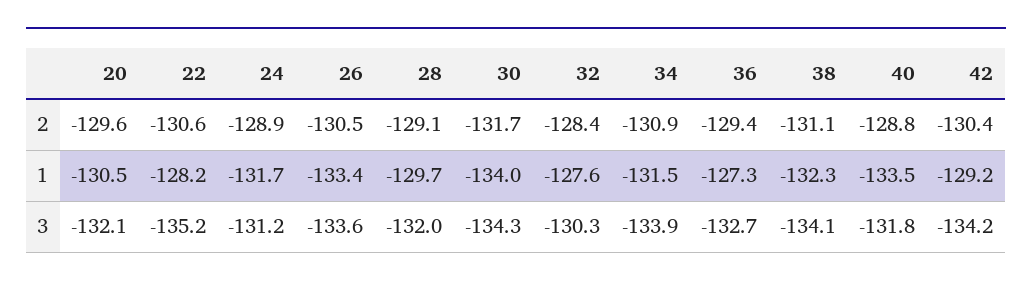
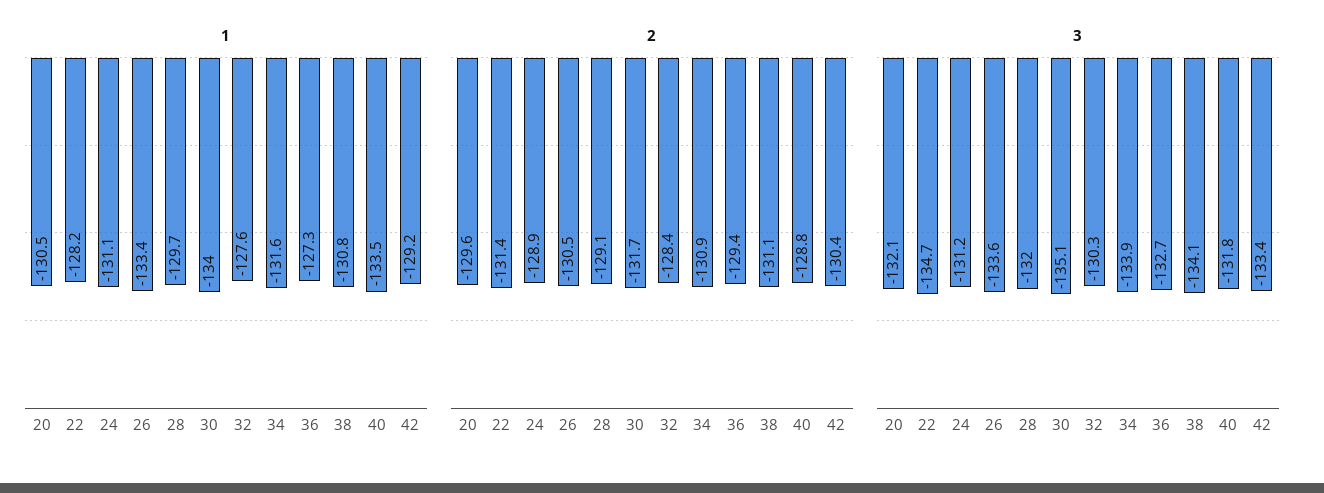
2, 22: -130.6 -> -131.4
1, 24: -131.7 -> -131.1
1, 34: -131.5 -> -131.6
1, 38: -132.3 -> -130.8
3, 22: -135.2 -> -134.7
3, 30: -134.3 -> -135.1
3, 42: -134.2 -> -133.4

